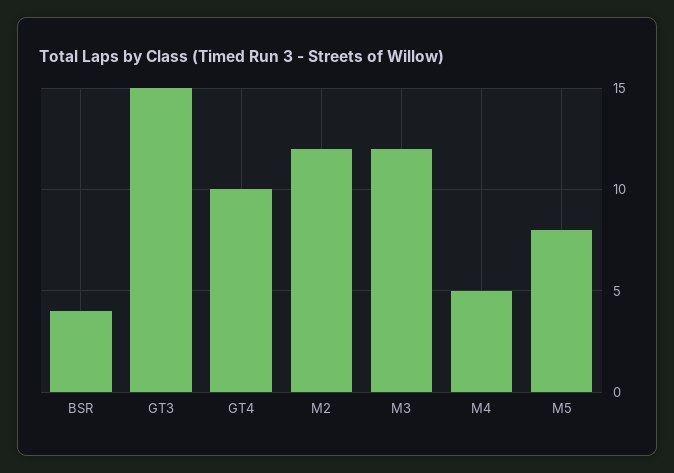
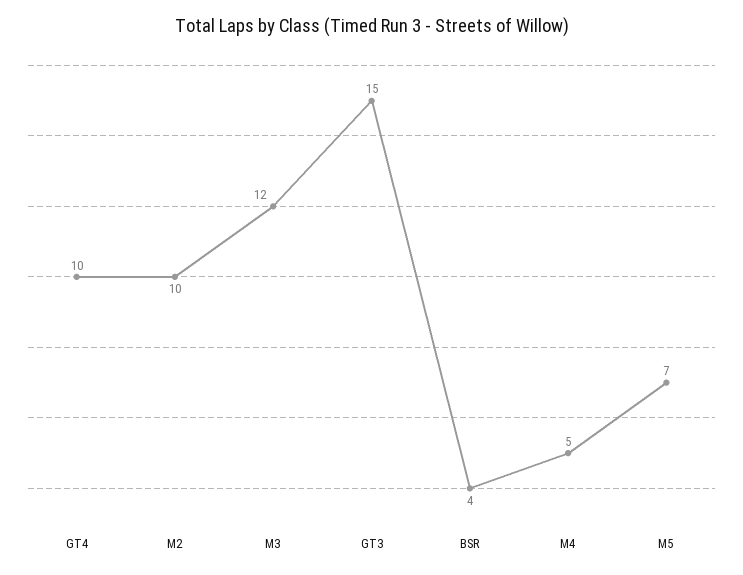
M2: 12 -> 10
M5: 8 -> 7

